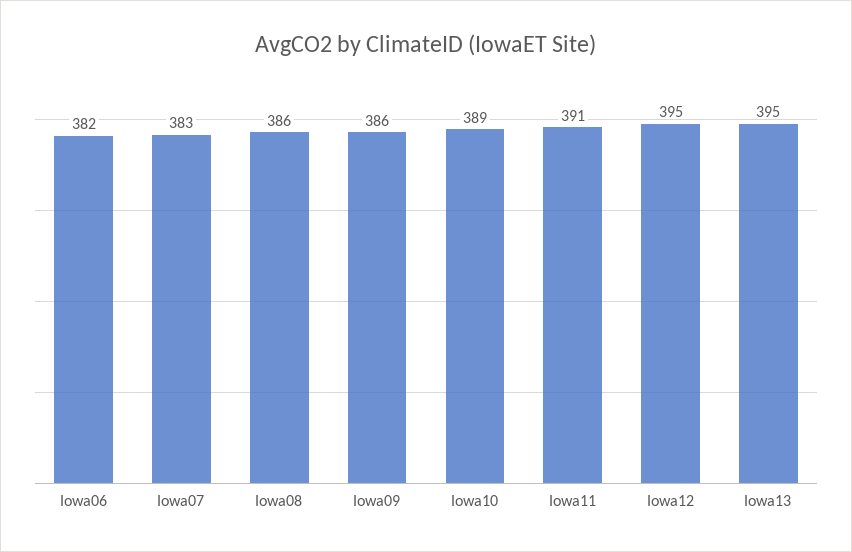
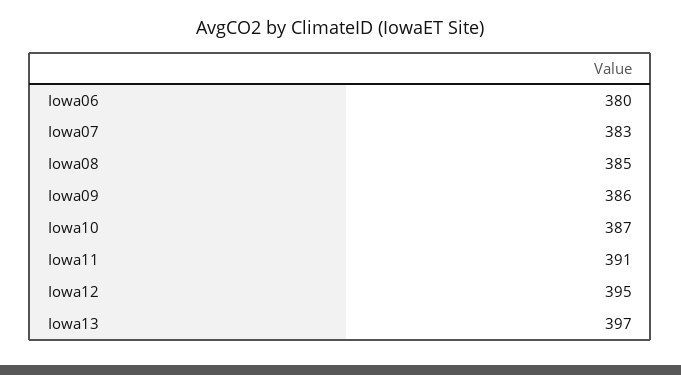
Iowa06: 382 -> 380
Iowa08: 386 -> 385
Iowa10: 389 -> 387
Iowa13: 395 -> 397

